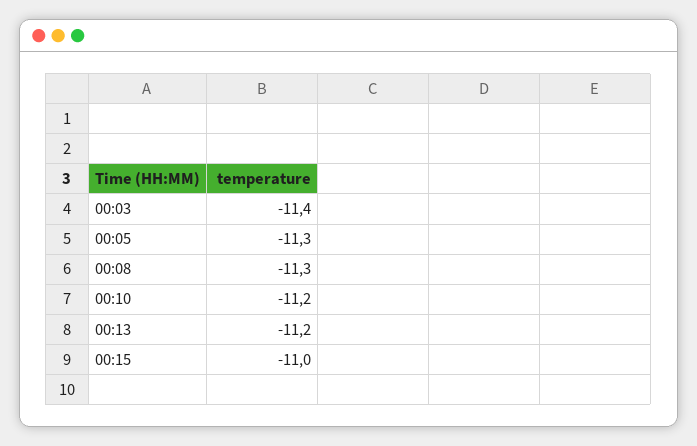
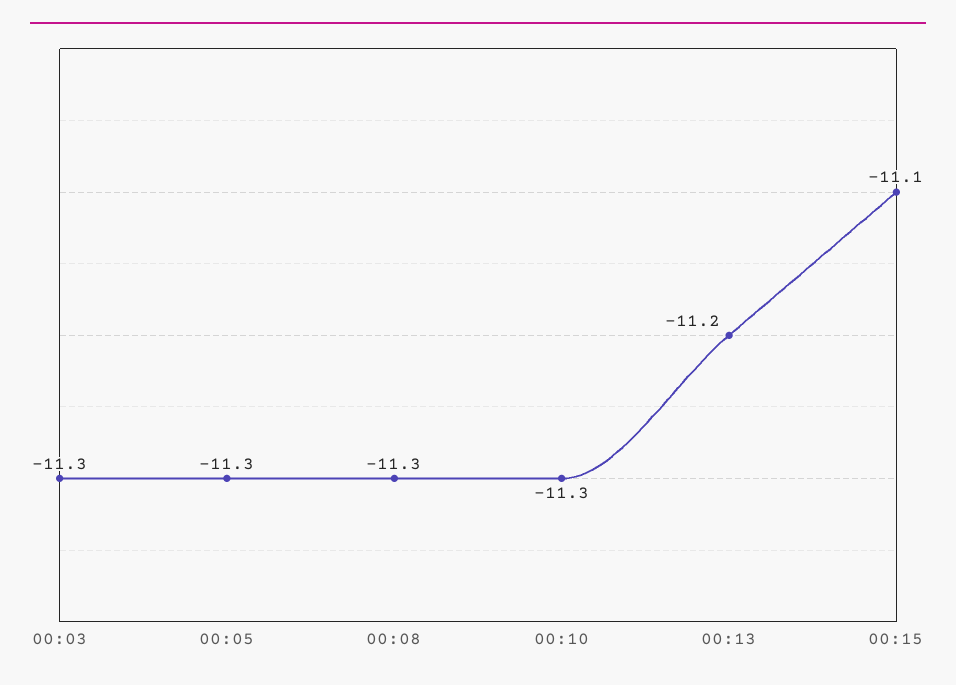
00:03: -11.4 -> -11.3
00:10: -11.2 -> -11.3
00:15: -11 -> -11.1

